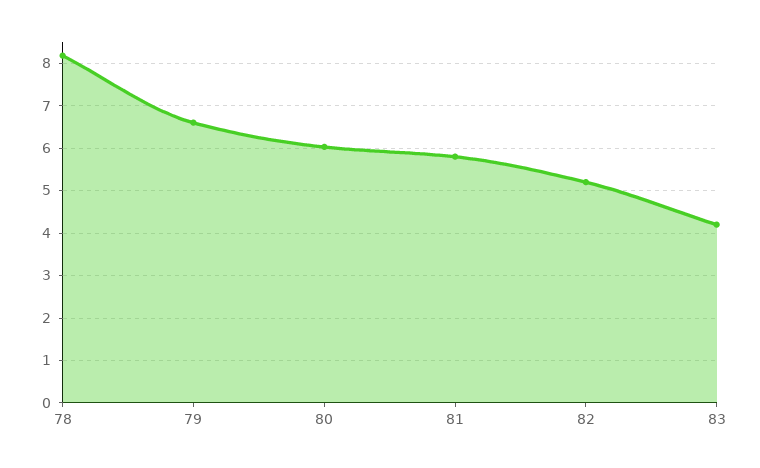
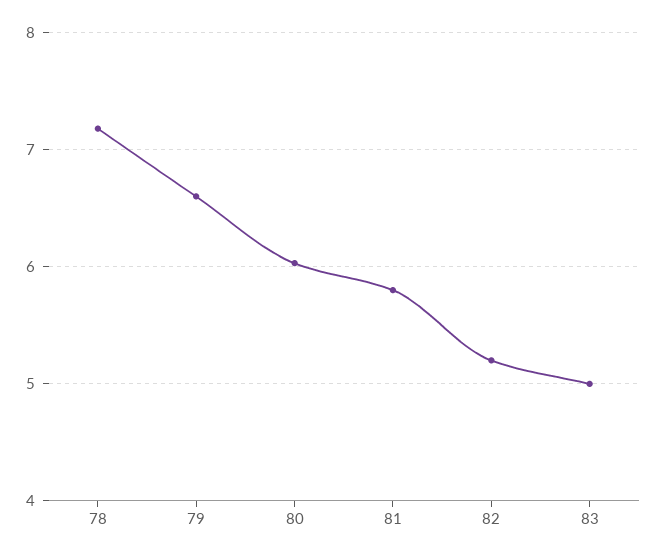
78: 8.2 -> 7.2
83: 4.2 -> 5

